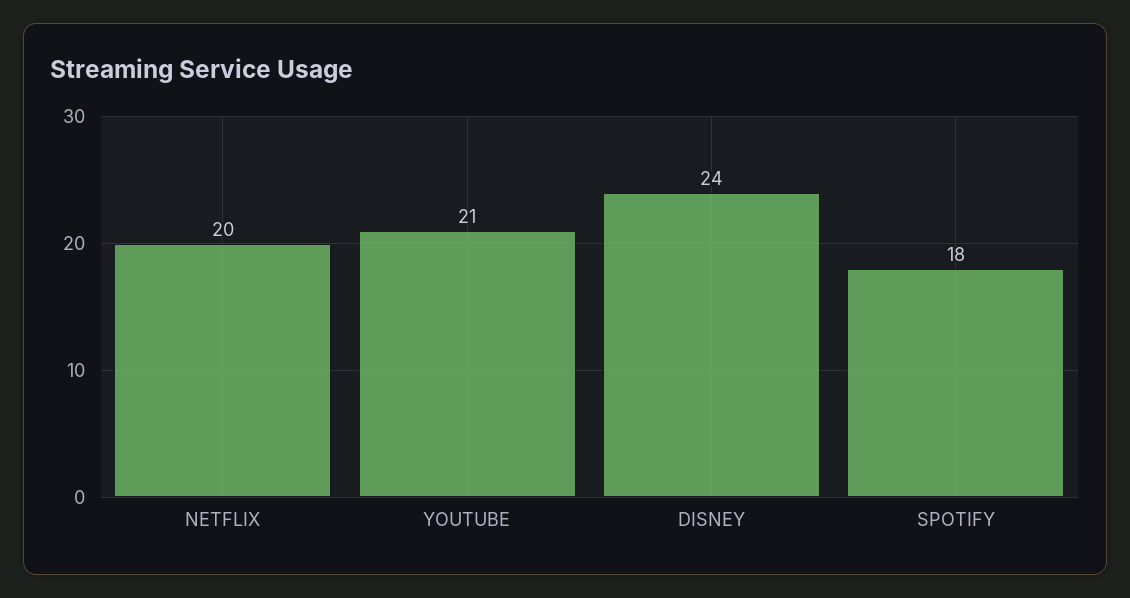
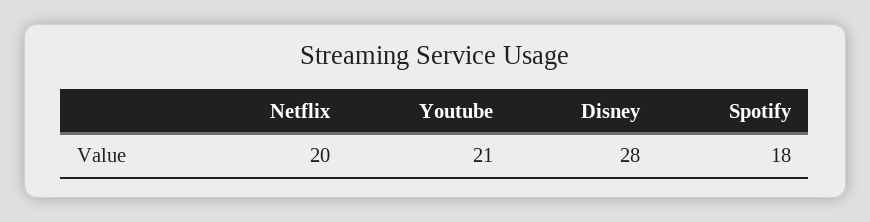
DISNEY: 24 -> 28

